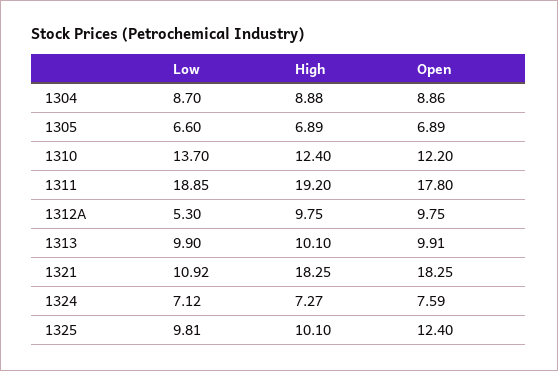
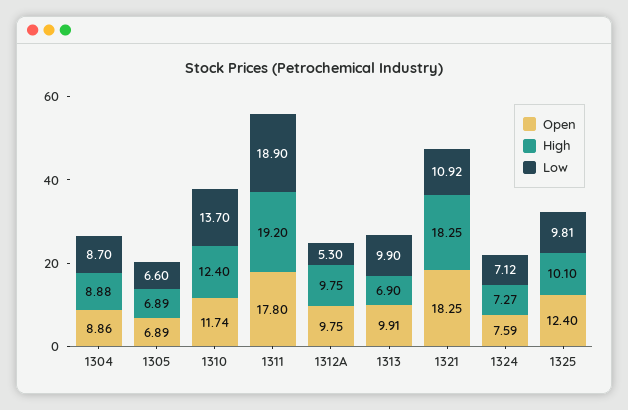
Open, 1310: 12.2 -> 11.74
Low, 1311: 18.85 -> 18.9
High, 1313: 10.1 -> 6.9

